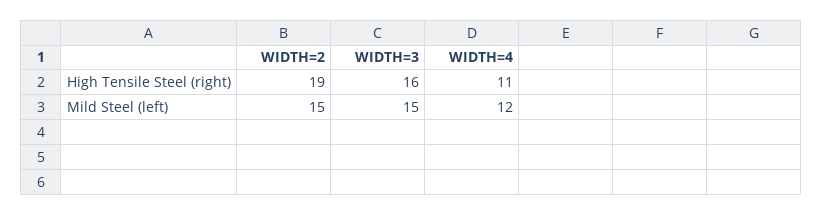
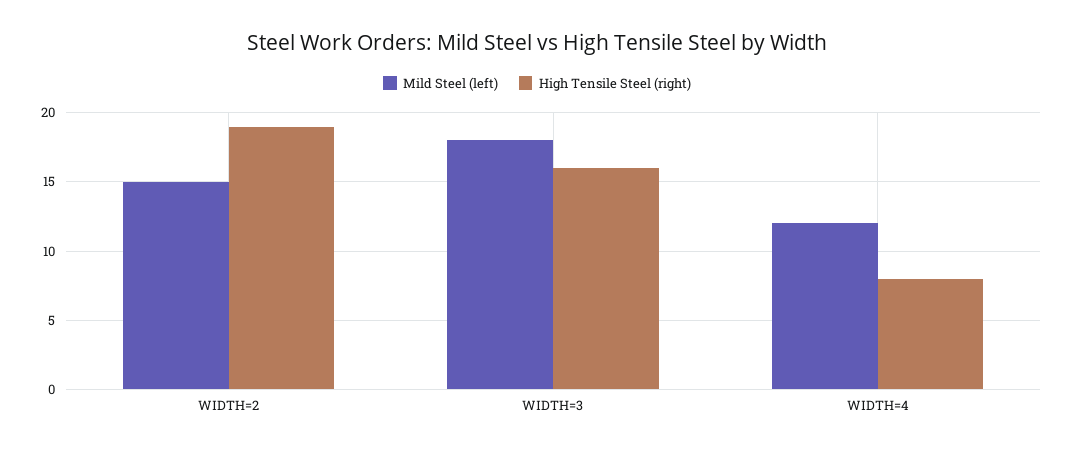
High Tensile Steel (right), WIDTH=4: 11 -> 8
Mild Steel (left), WIDTH=3: 15 -> 18

